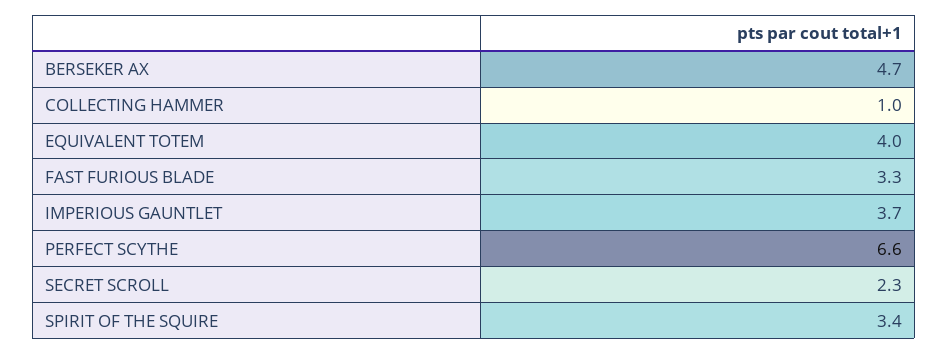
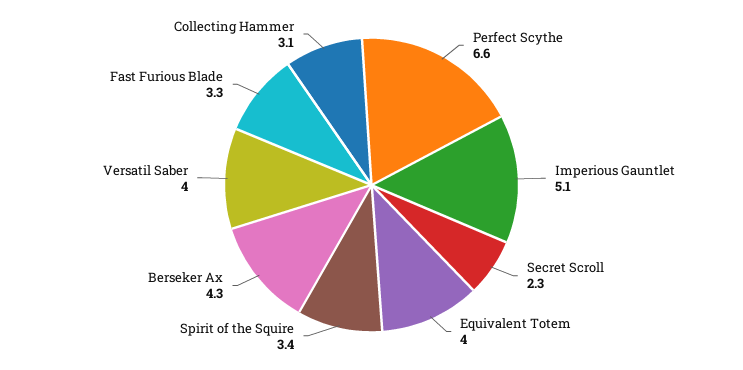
BERSEKER AX: 4.7 -> 4.3
COLLECTING HAMMER: 1 -> 3.1
IMPERIOUS GAUNTLET: 3.7 -> 5.1
Versatil Saber: none -> 4

